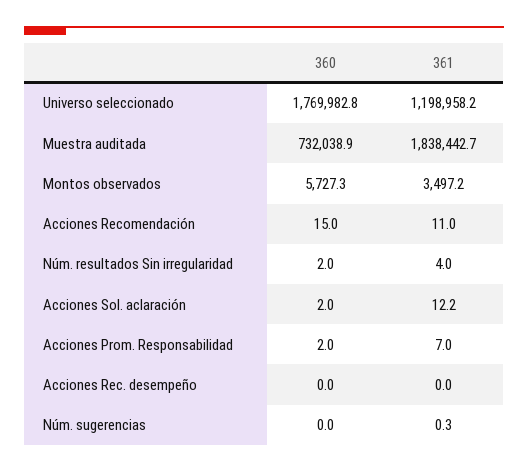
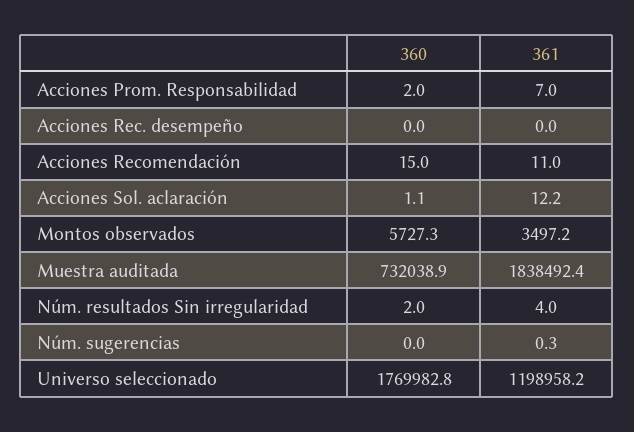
361, Muestra auditada: 1838442.7 -> 1838492.4
360, Acciones Sol. aclaración: 2 -> 1.1

